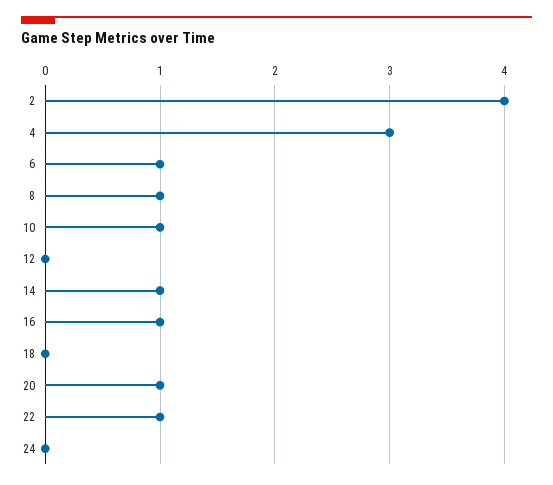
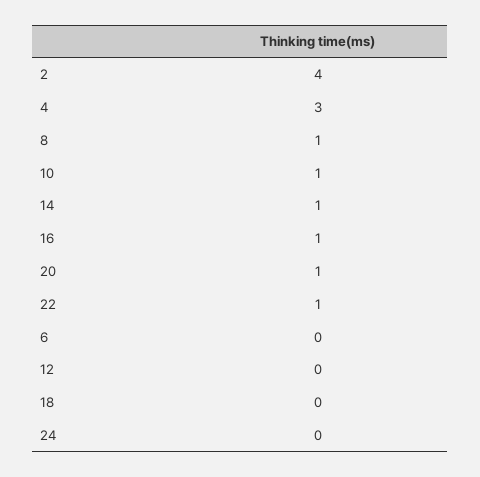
6: 1 -> 0

